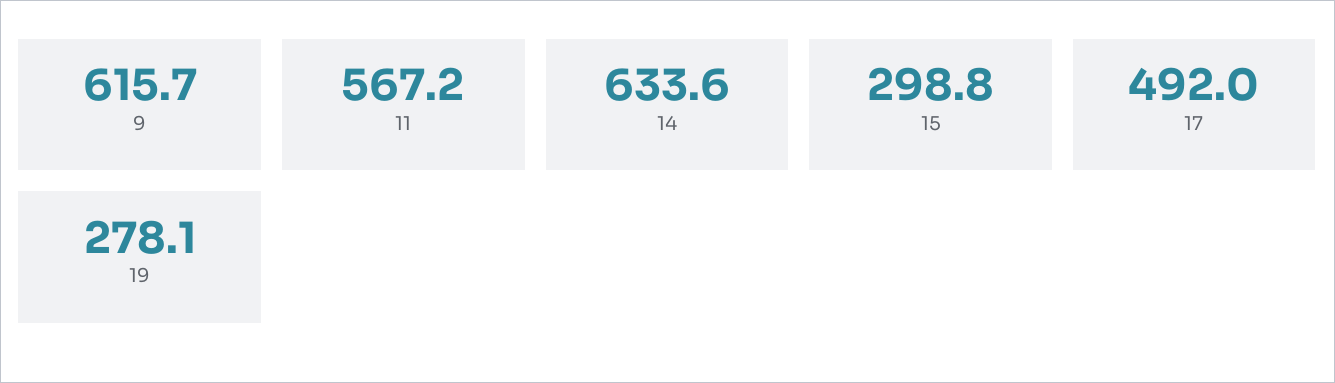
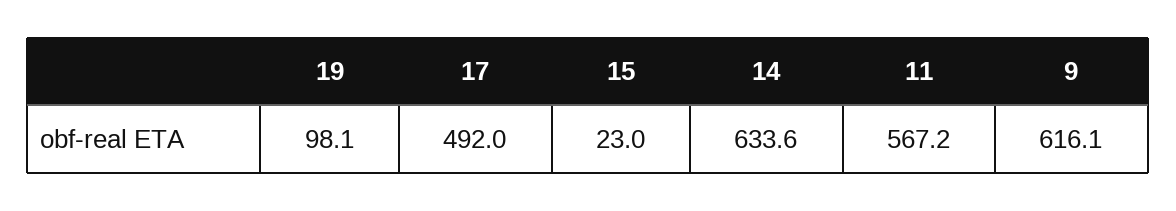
9: 615.7 -> 616.1
15: 298.8 -> 23
19: 278.1 -> 98.1

